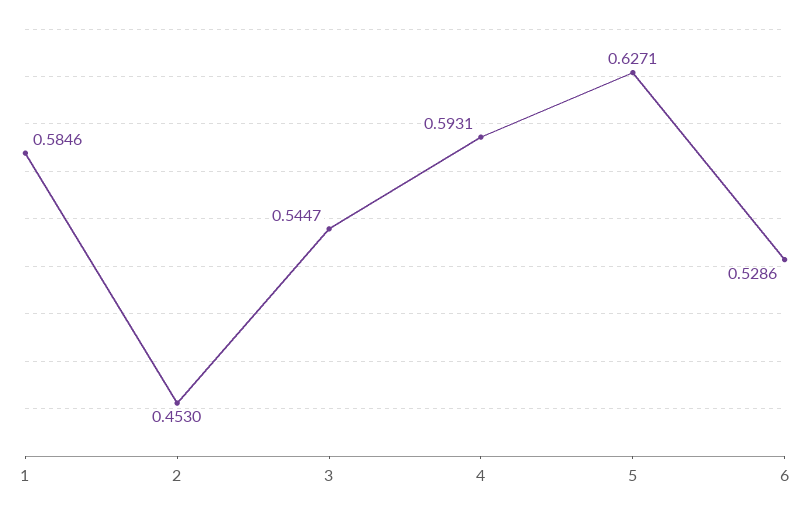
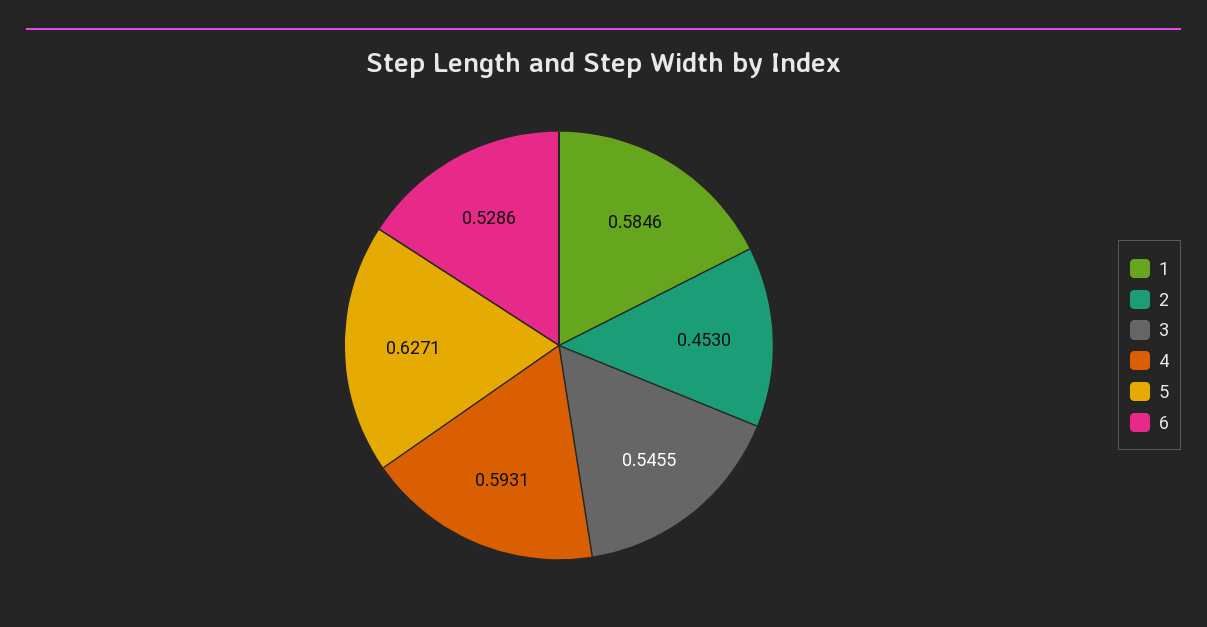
3: 0.5447 -> 0.5455

